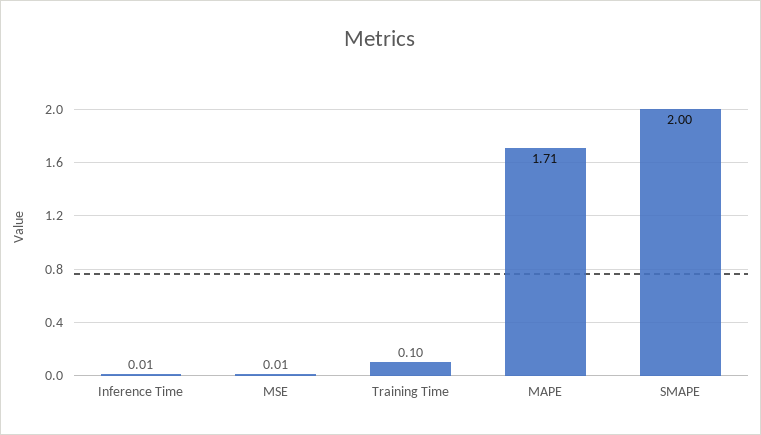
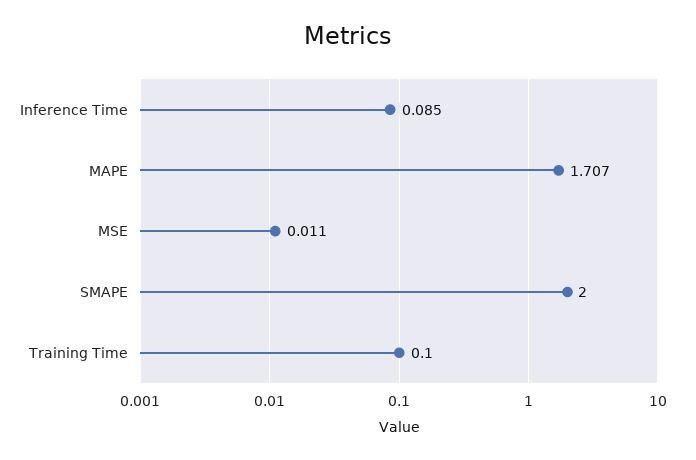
Inference Time: 0.01 -> 0.085

